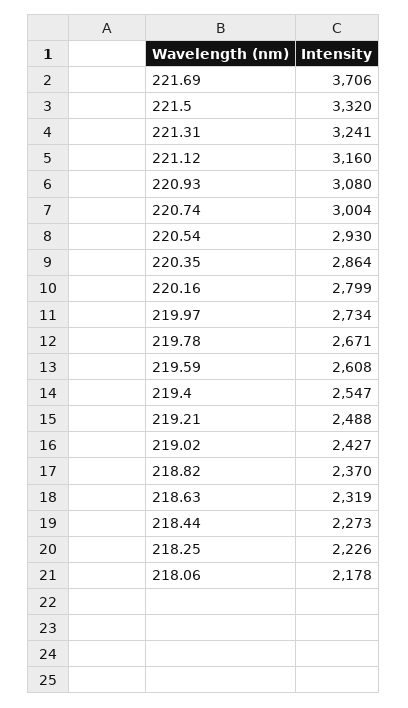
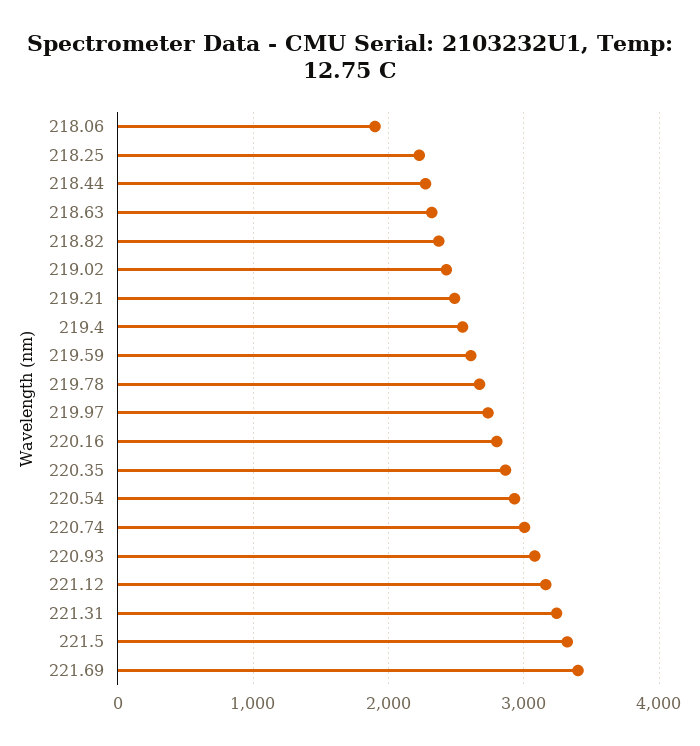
221.69: 3706 -> 3400
218.06: 2178 -> 1900

